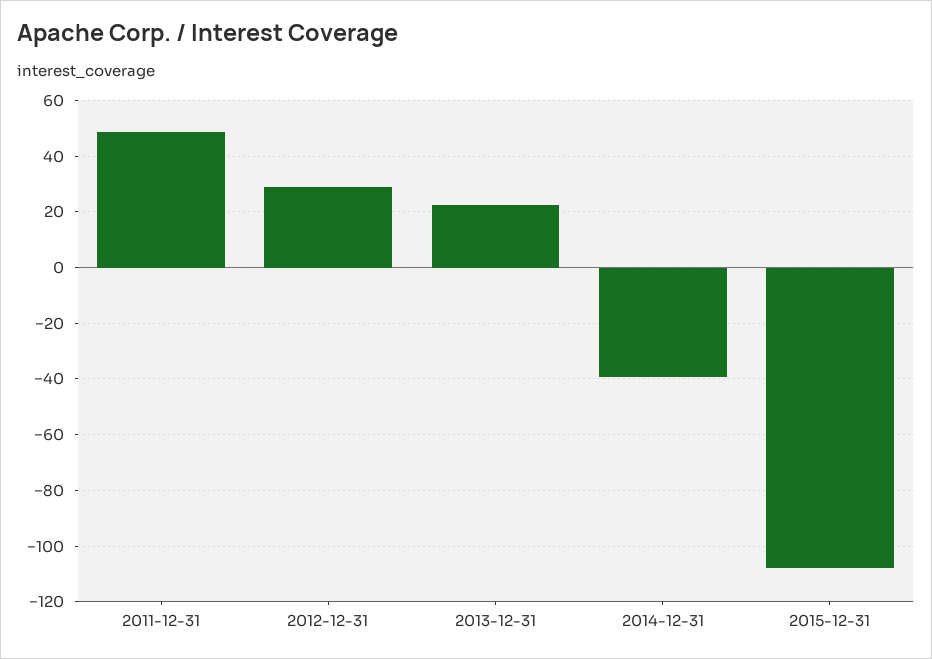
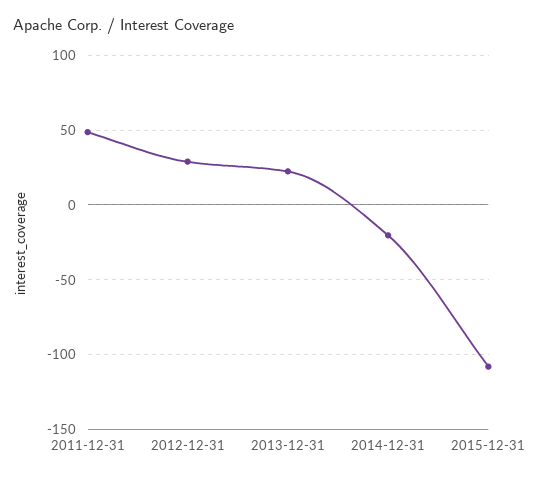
2014-12-31: -40 -> -20

